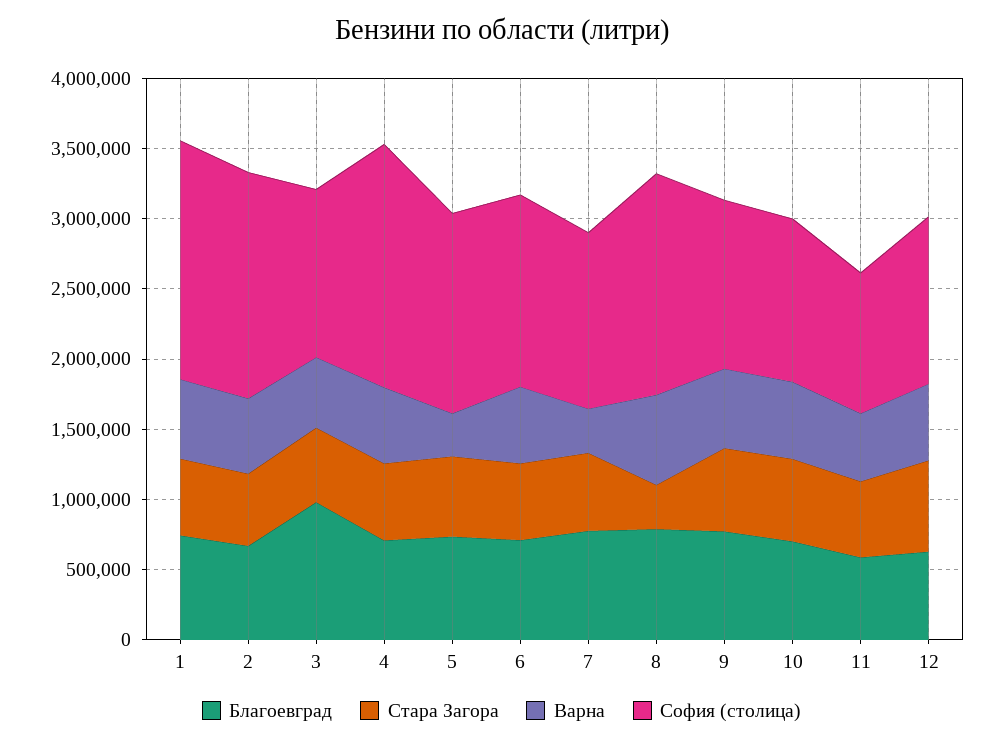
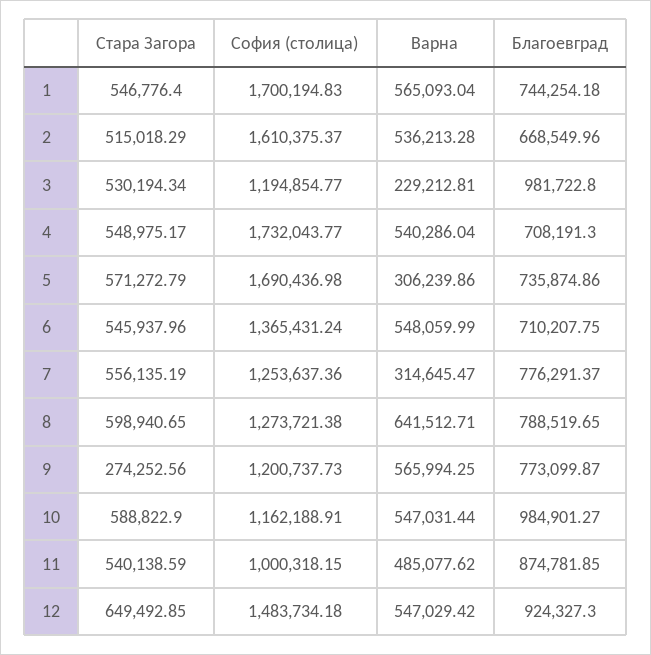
Варна, 3: 500000 -> 229212.81
София (столица), 5: 1400000 -> 1690436.98
Стара Загора, 8: 300000 -> 598940.65
София (столица), 8: 1600000 -> 1273721.38
Стара Загора, 9: 600000 -> 274252.56
Благоевград, 10: 700000 -> 984901.27
Благоевград, 11: 600000 -> 874781.85
Благоевград, 12: 600000 -> 924327.3
София (столица), 12: 1200000 -> 1483734.18

